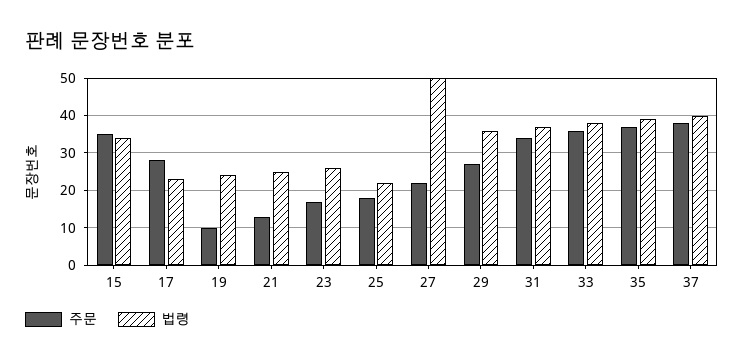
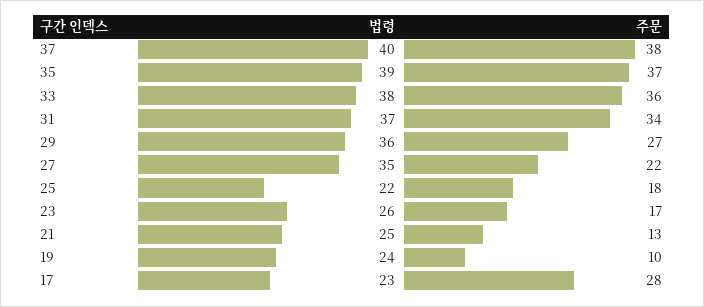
주문, 15: 35 -> none
법령, 15: 35 -> none
법령, 27: 50 -> 35

